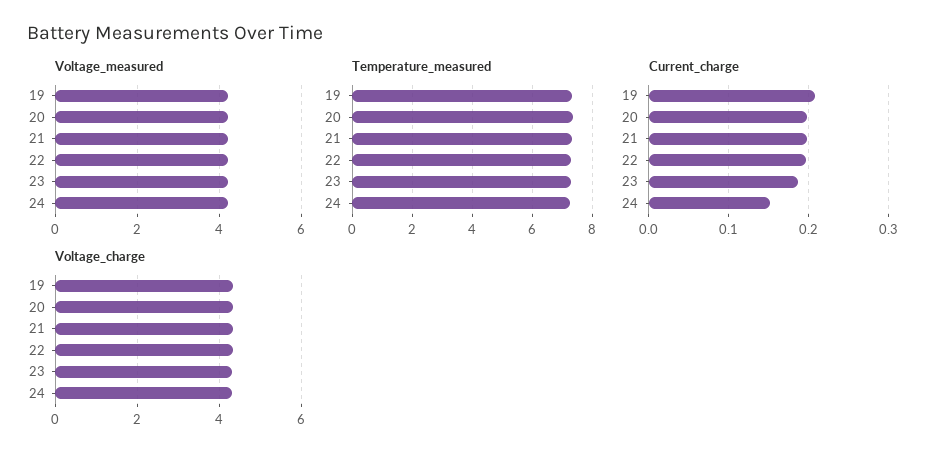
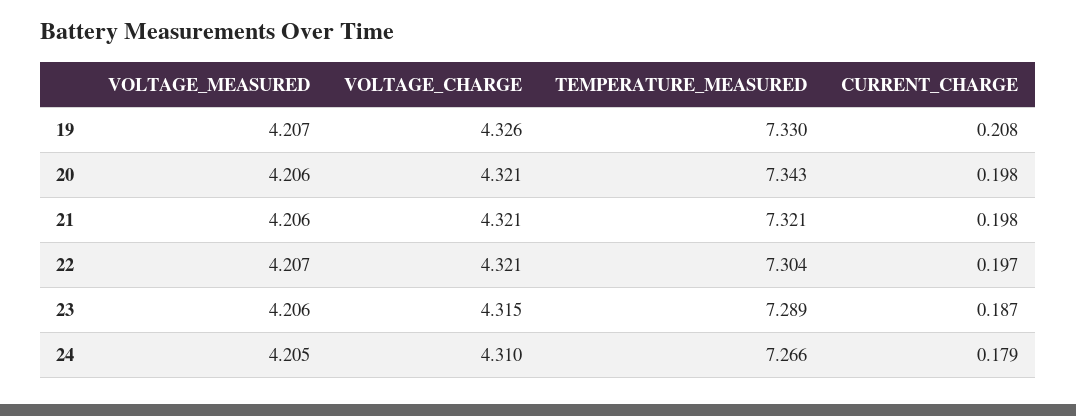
Current_charge, 24: 0.15 -> 0.179

